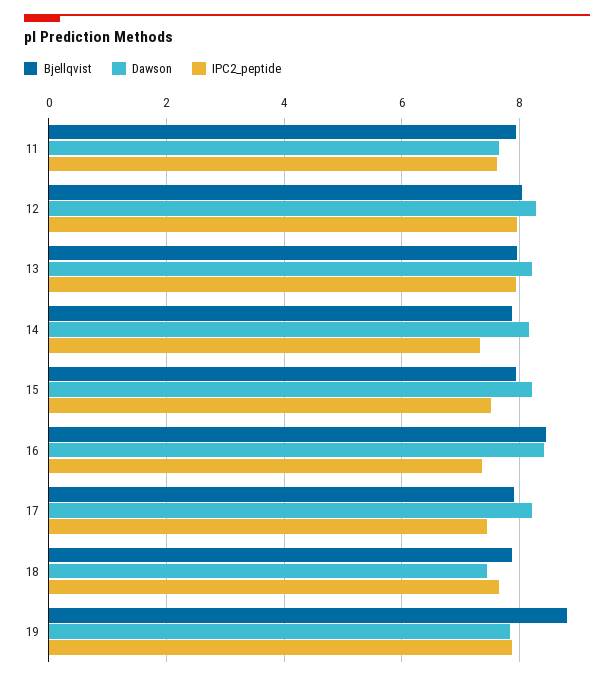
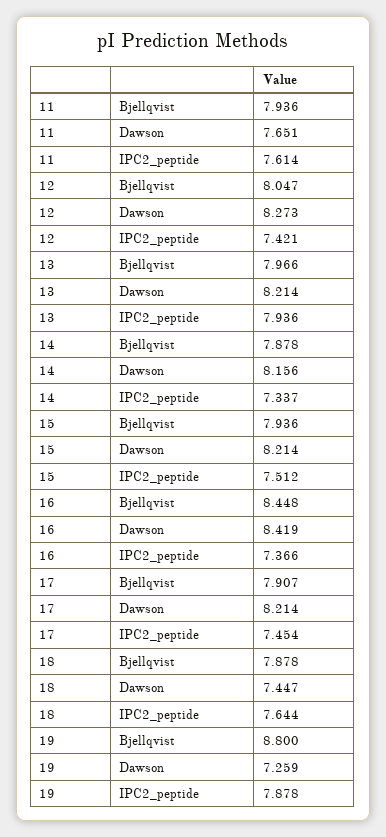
IPC2_peptide, 12: 8 -> 7.421
Dawson, 19: 7.8 -> 7.259

